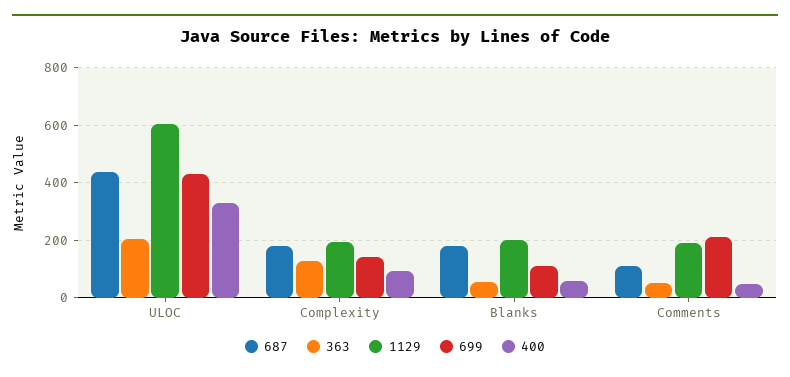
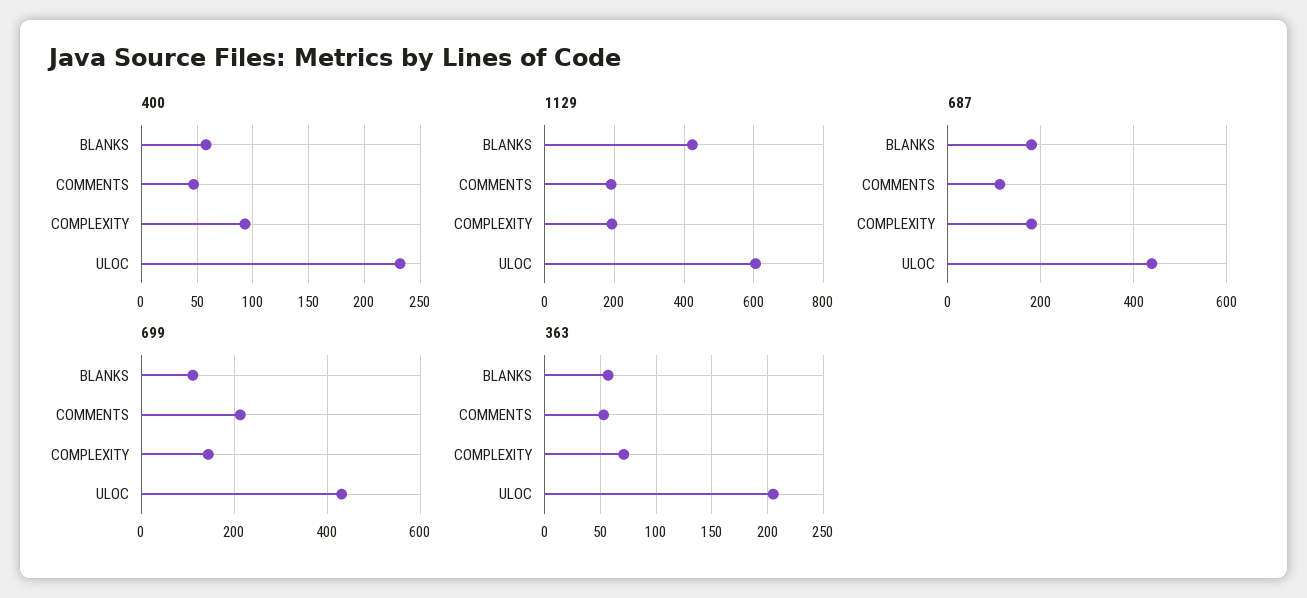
400, ULOC: 325 -> 230
363, Complexity: 125 -> 70
1129, Blanks: 200 -> 420

